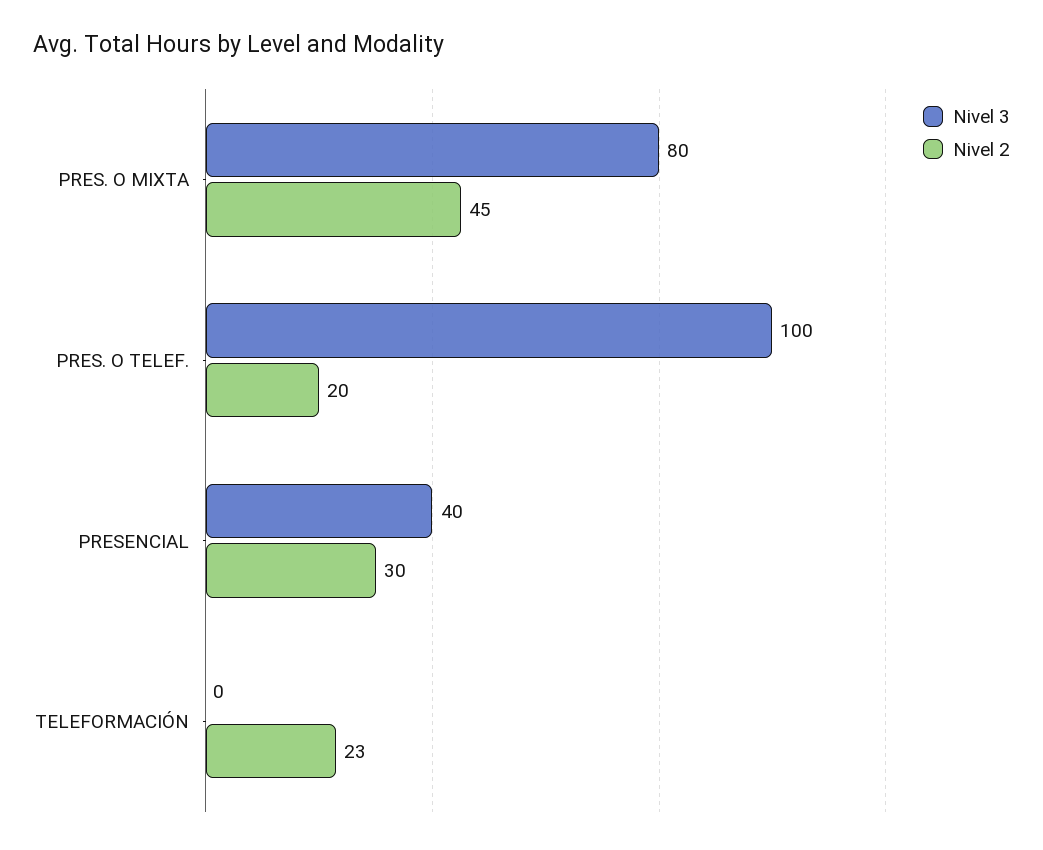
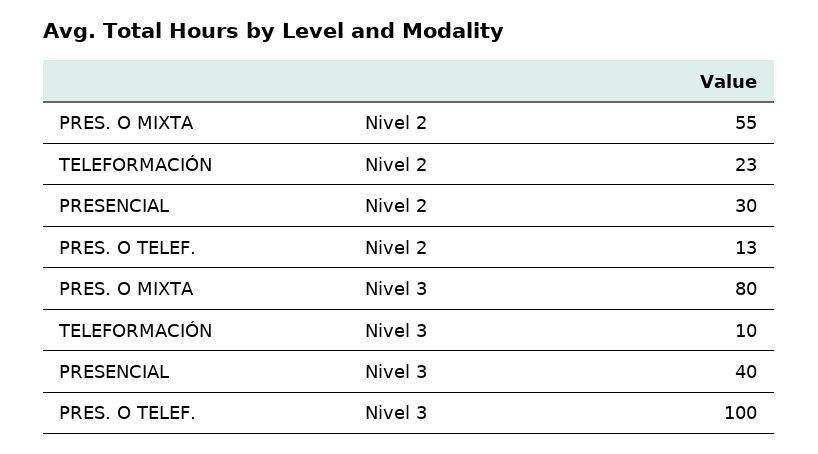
Nivel 2, PRES. O MIXTA: 45 -> 55
Nivel 2, PRES. O TELEF.: 20 -> 13
Nivel 3, TELEFORMACIÓN: 0 -> 10

